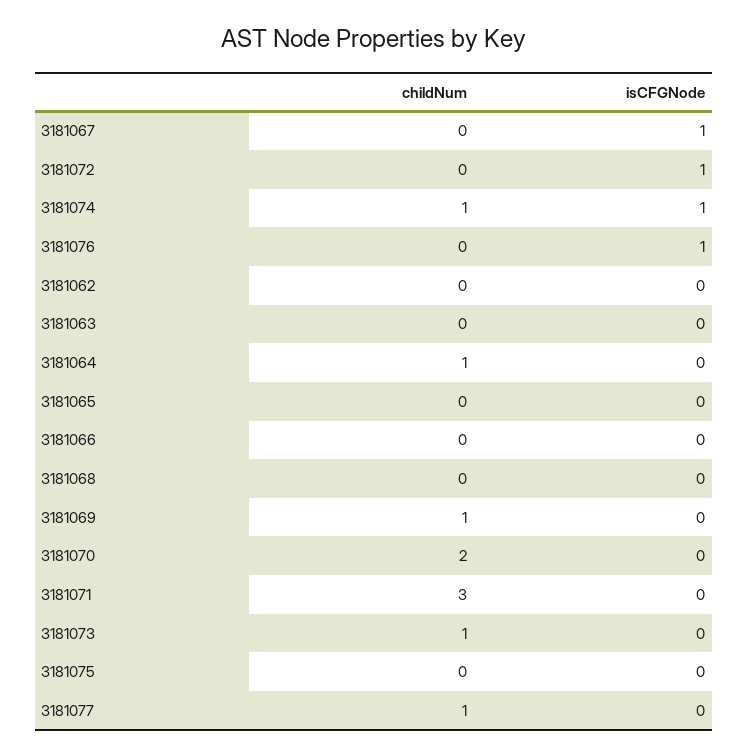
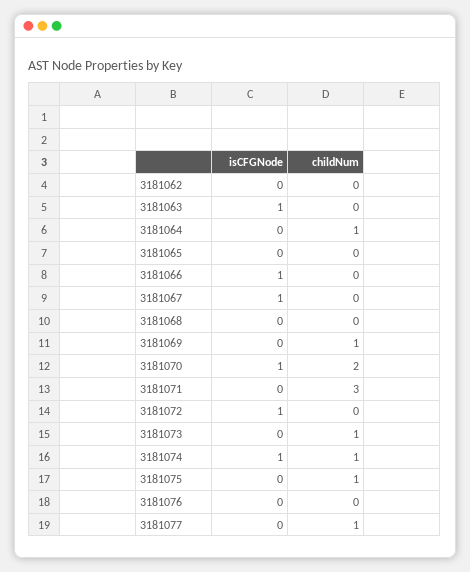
isCFGNode, 3181076: 1 -> 0
isCFGNode, 3181063: 0 -> 1
isCFGNode, 3181066: 0 -> 1
isCFGNode, 3181070: 0 -> 1
childNum, 3181075: 0 -> 1

